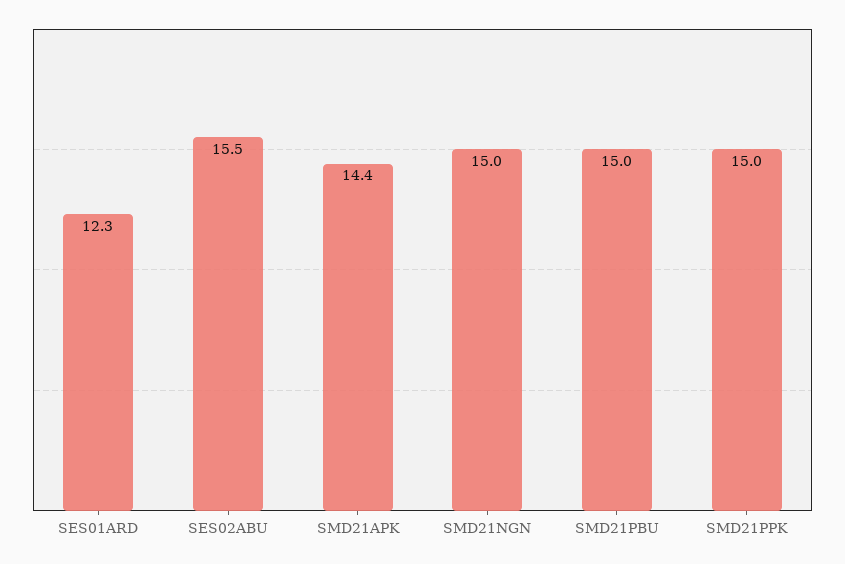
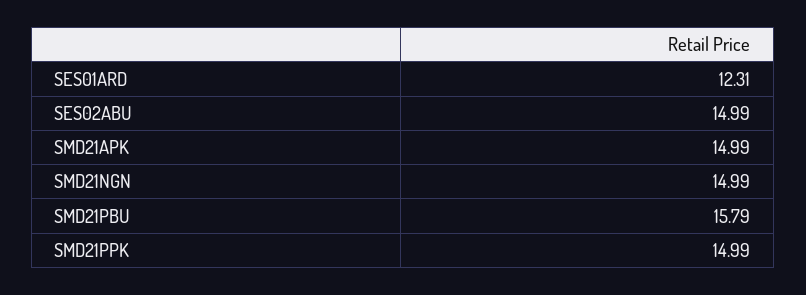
SES02ABU: 15.5 -> 14.99
SMD21APK: 14.4 -> 14.99
SMD21PBU: 15 -> 15.79

